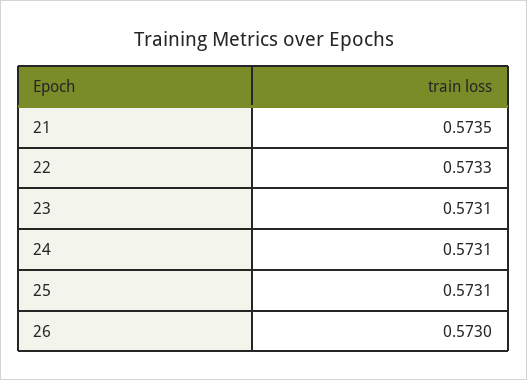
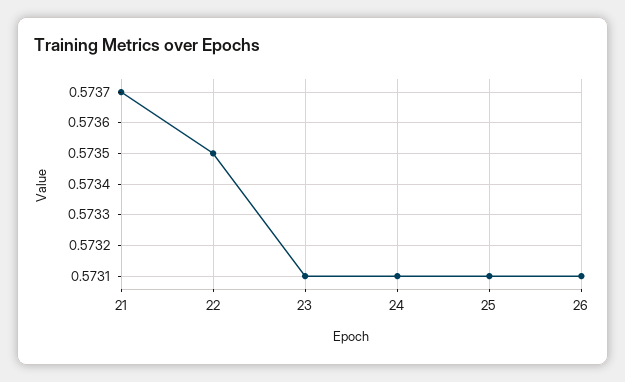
21: 0.5735 -> 0.5737
22: 0.5733 -> 0.5735
26: 0.573 -> 0.5731

